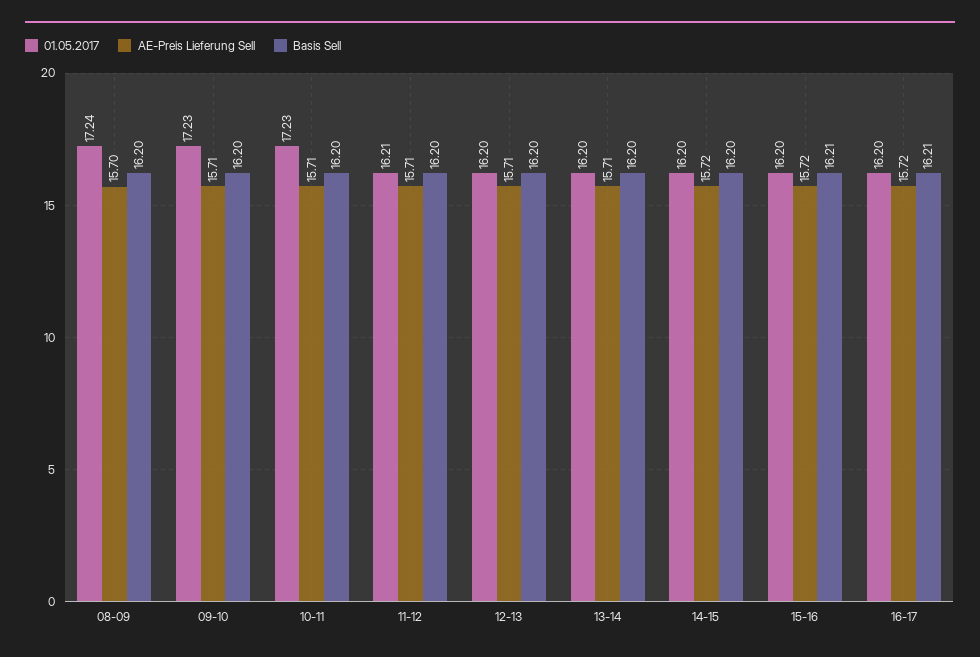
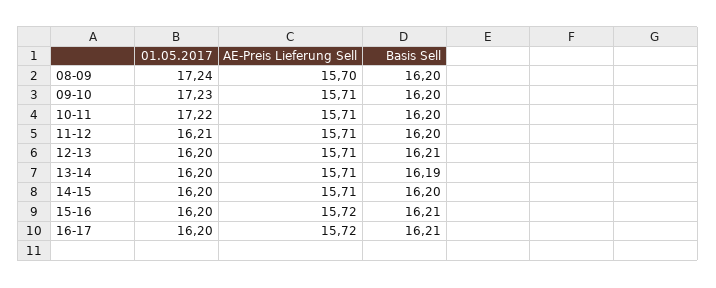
01.05.2017, 10-11: 17.23 -> 17.22
Basis Sell, 12-13: 16.2 -> 16.21
Basis Sell, 13-14: 16.2 -> 16.19
AE-Preis Lieferung Sell, 14-15: 15.72 -> 15.71

